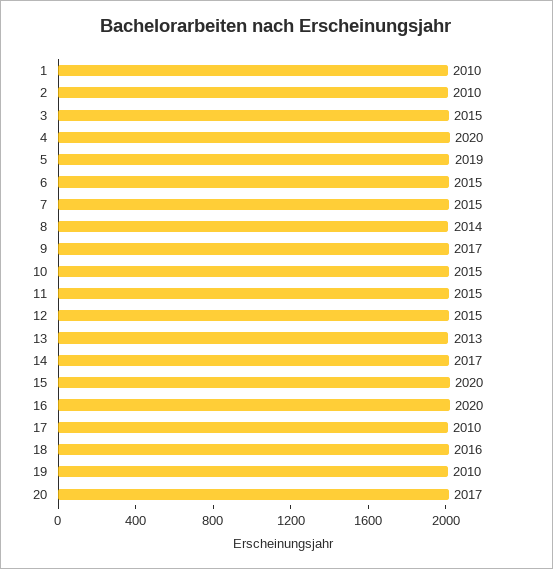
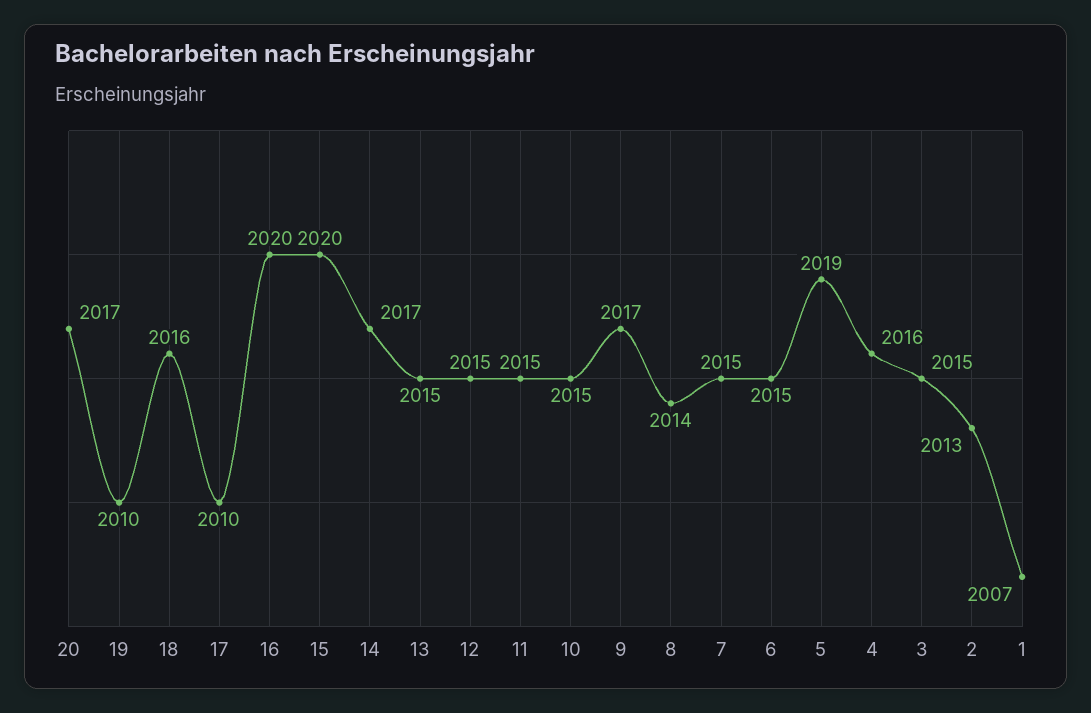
1: 2010 -> 2007
2: 2010 -> 2013
4: 2020 -> 2016
13: 2013 -> 2015

